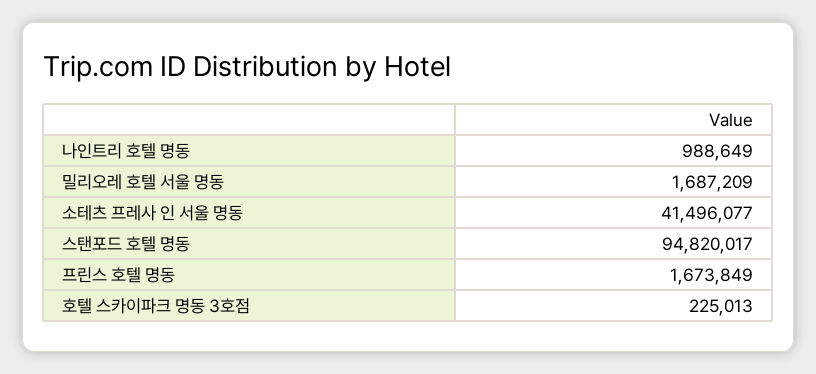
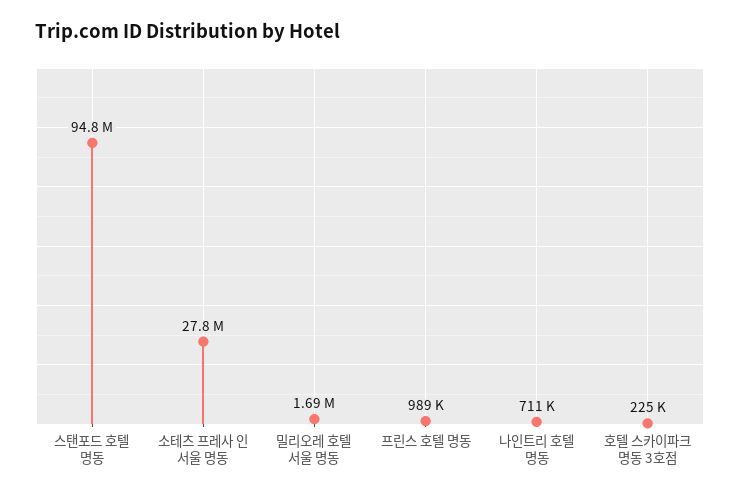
나인트리 호텔 명동: 988649 -> 711000
소테츠 프레사 인 서울 명동: 41496077 -> 27800000
프린스 호텔 명동: 1673849 -> 989000

